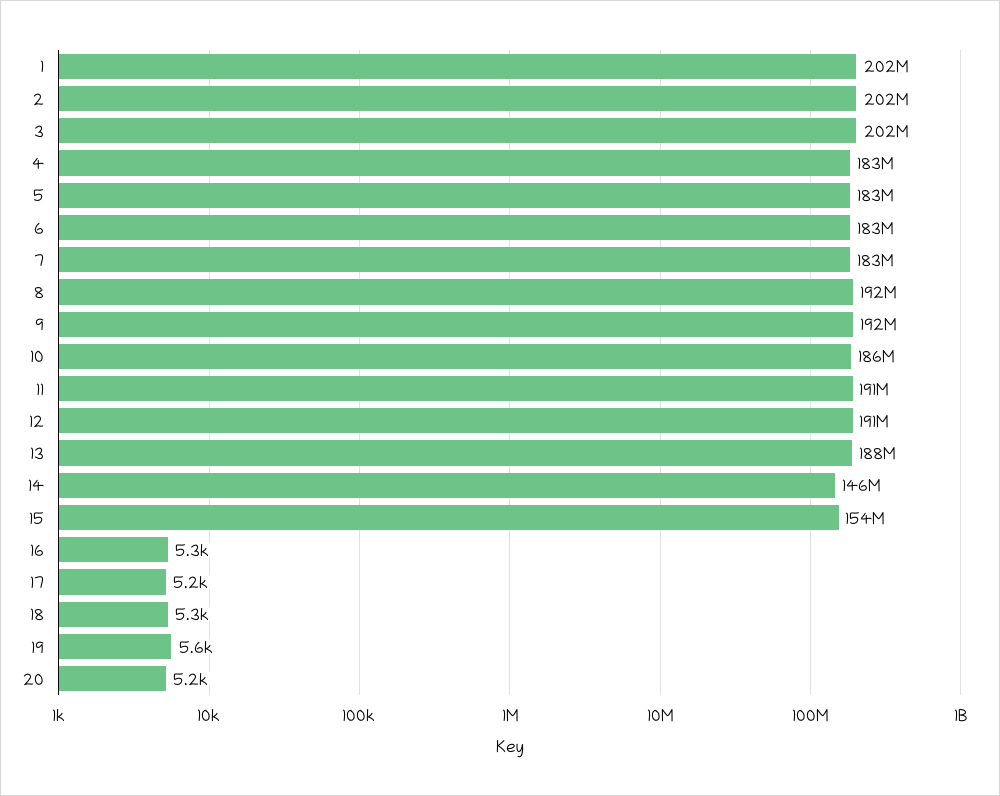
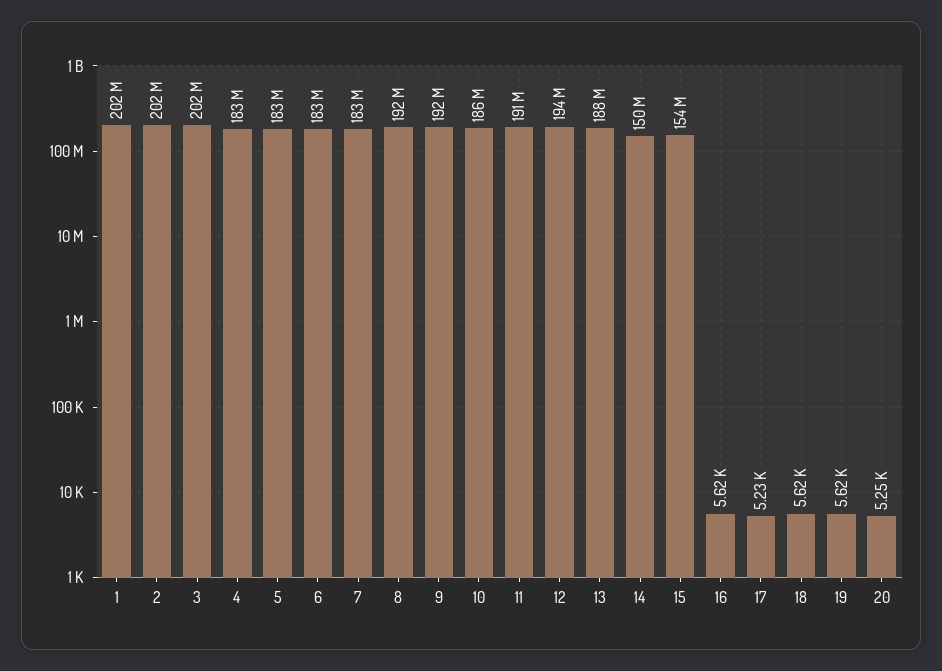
12: 191000000 -> 194000000
14: 146000000 -> 150000000
16: 5300 -> 5620
18: 5300 -> 5620

